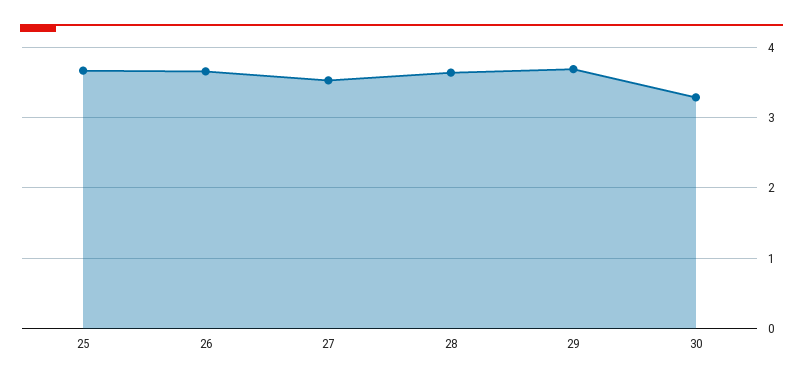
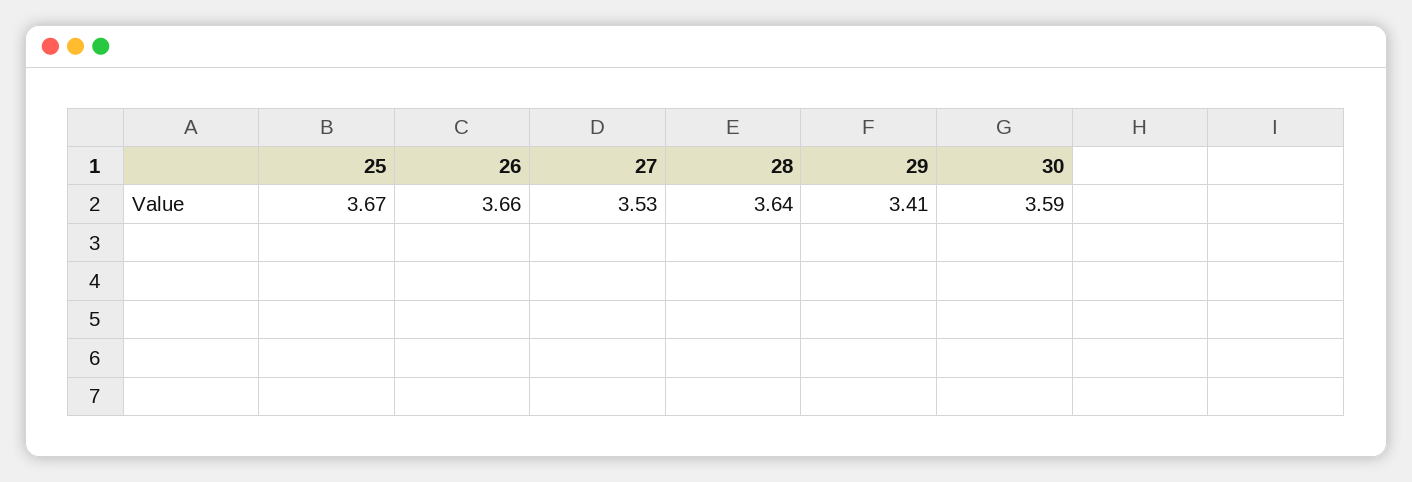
29: 3.7 -> 3.41
30: 3.3 -> 3.59

